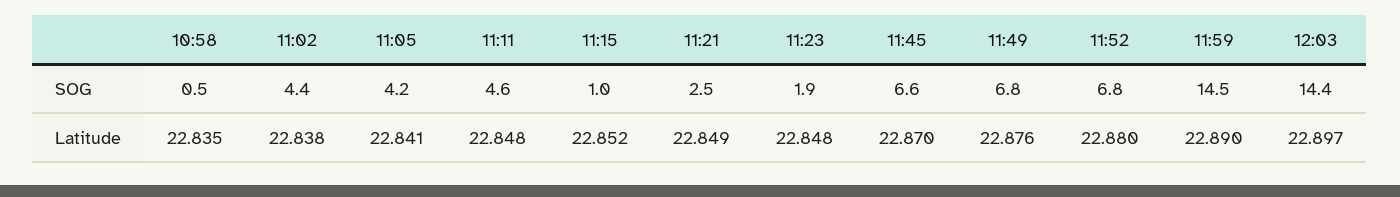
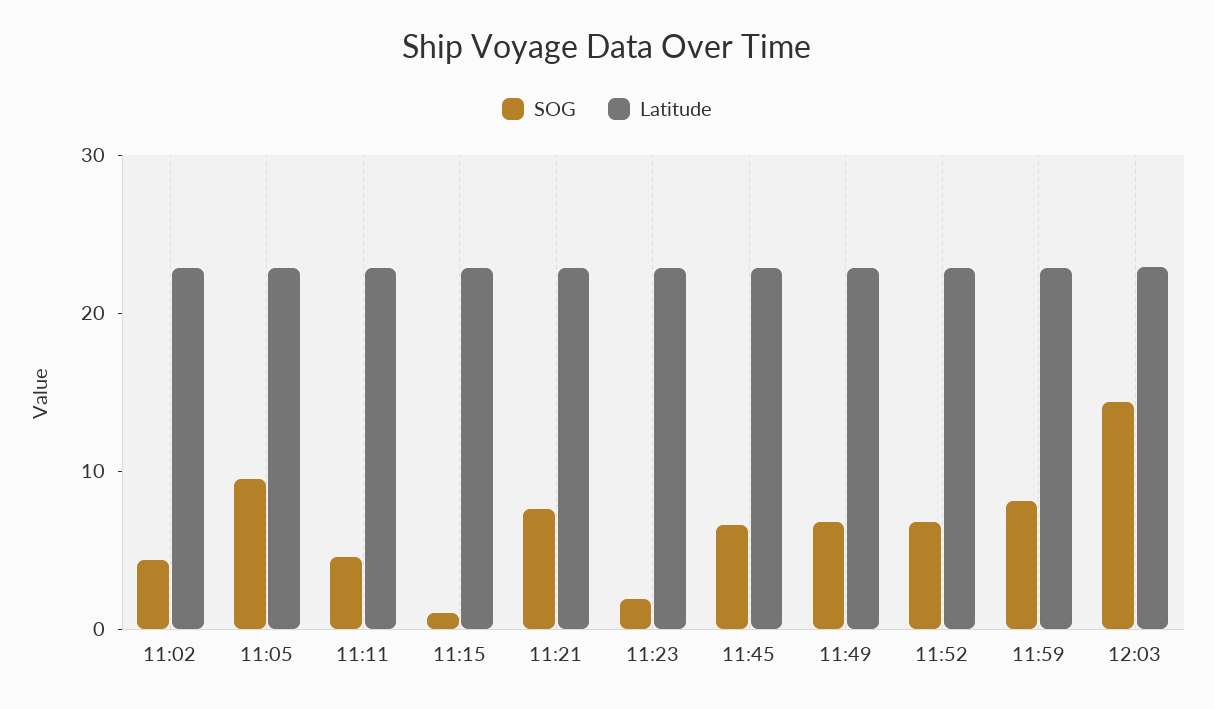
SOG, 10:58: 0.5 -> none
SOG, 11:05: 4.2 -> 10
SOG, 11:21: 2.5 -> 8
SOG, 11:59: 14.5 -> 8
Latitude, 10:58: 22.835 -> none

